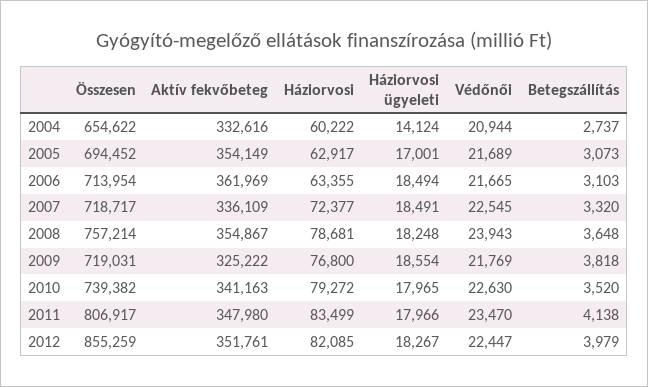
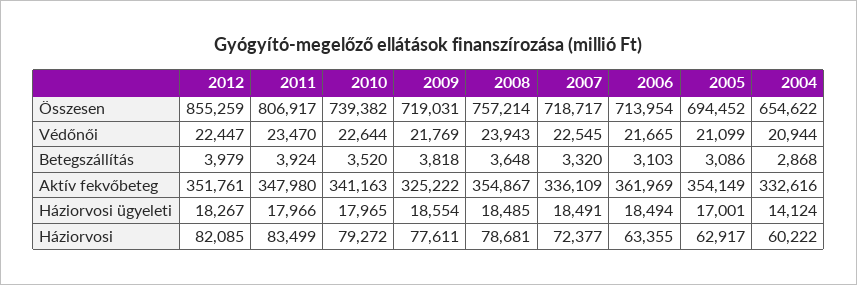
Betegszállítás, 2004: 2737 -> 2868
Védőnői, 2005: 21689 -> 21099
Betegszállítás, 2005: 3073 -> 3086
Háziorvosi ügyeleti, 2008: 18248 -> 18485
Háziorvosi, 2009: 76800 -> 77611
Védőnői, 2010: 22630 -> 22644
Betegszállítás, 2011: 4138 -> 3924

